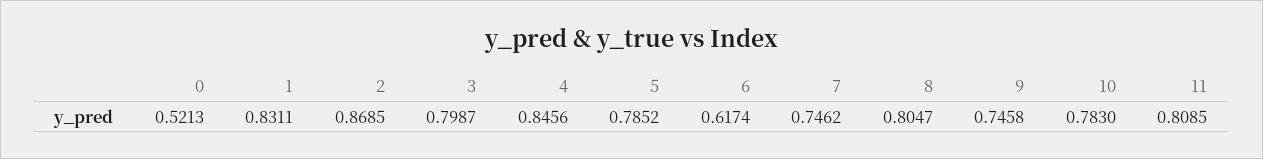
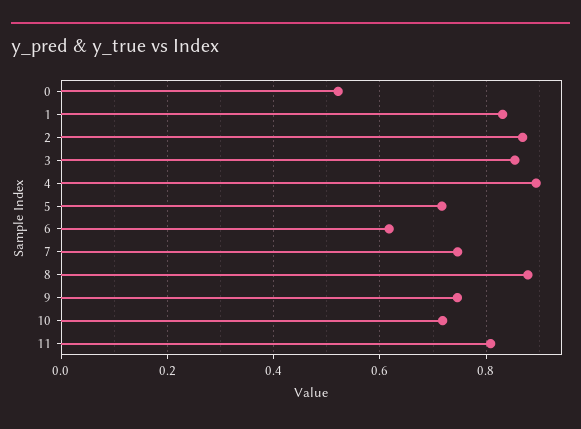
3: 0.7987 -> 0.86
4: 0.8456 -> 0.9
5: 0.7852 -> 0.72
8: 0.8047 -> 0.88
10: 0.783 -> 0.72

